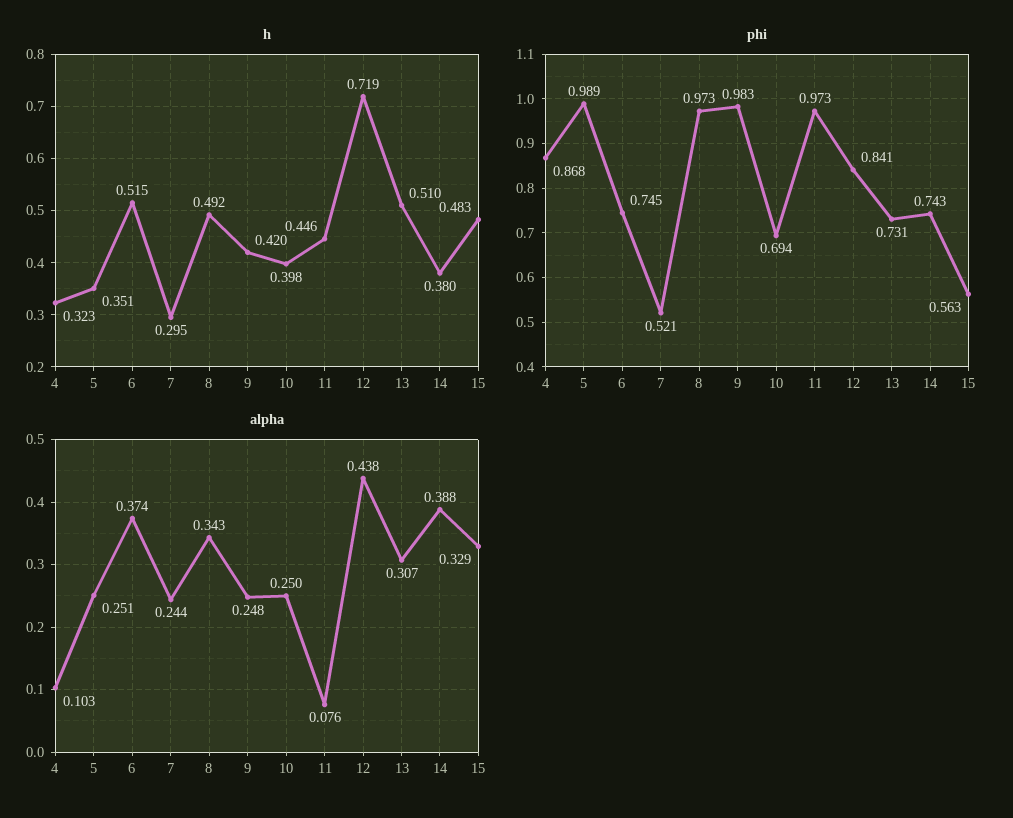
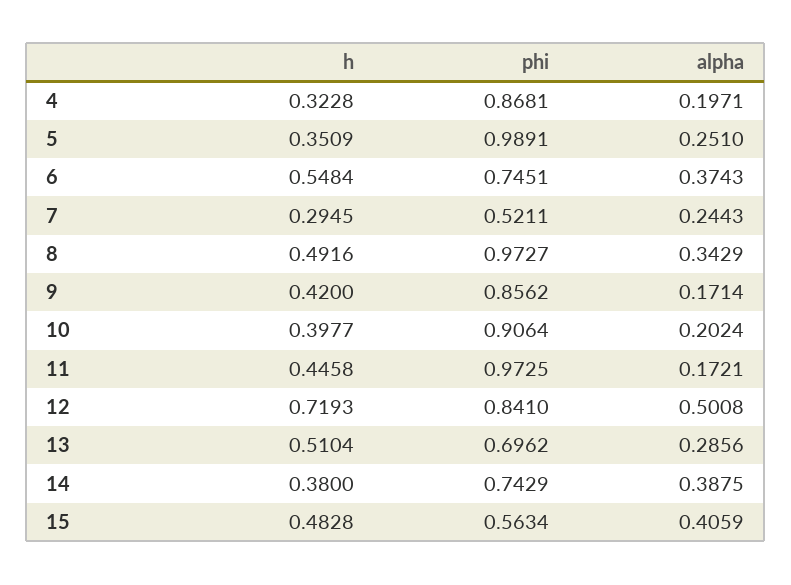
h, 6: 0.515 -> 0.5484
phi, 9: 0.983 -> 0.8562
phi, 10: 0.694 -> 0.9064
phi, 13: 0.731 -> 0.6962
alpha, 4: 0.103 -> 0.1971
alpha, 9: 0.248 -> 0.1714
alpha, 10: 0.25 -> 0.2024
alpha, 11: 0.076 -> 0.1721
alpha, 12: 0.438 -> 0.5008
alpha, 13: 0.307 -> 0.2856
alpha, 15: 0.329 -> 0.4059

